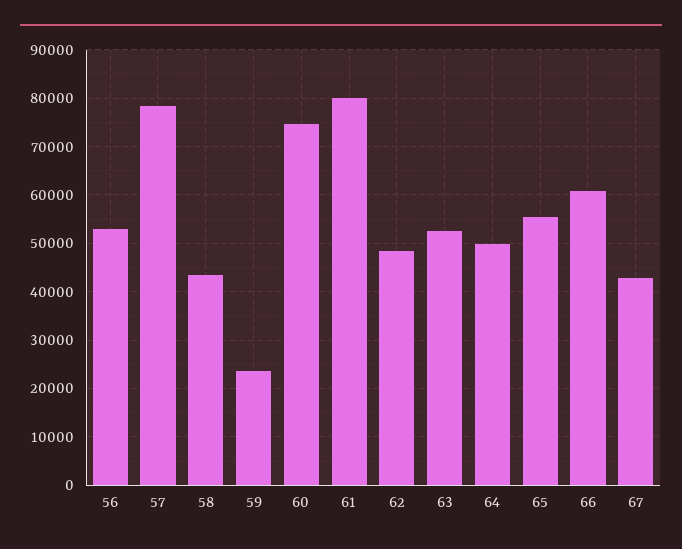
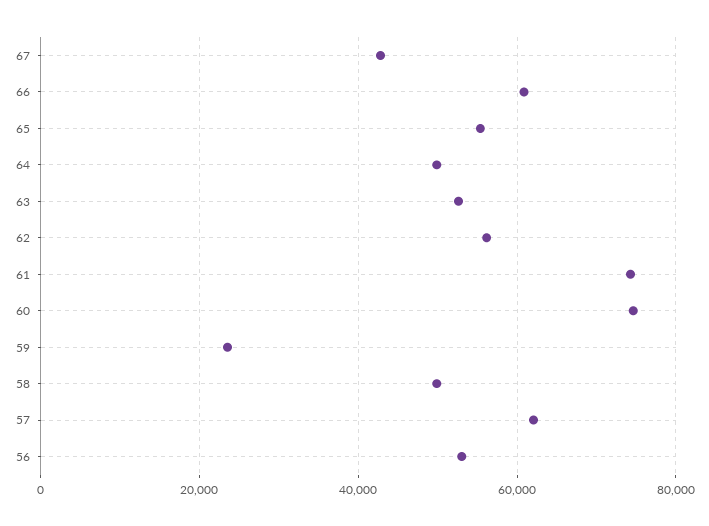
57: 78000 -> 62000
58: 44000 -> 50000
61: 80000 -> 74000
62: 48000 -> 56000

